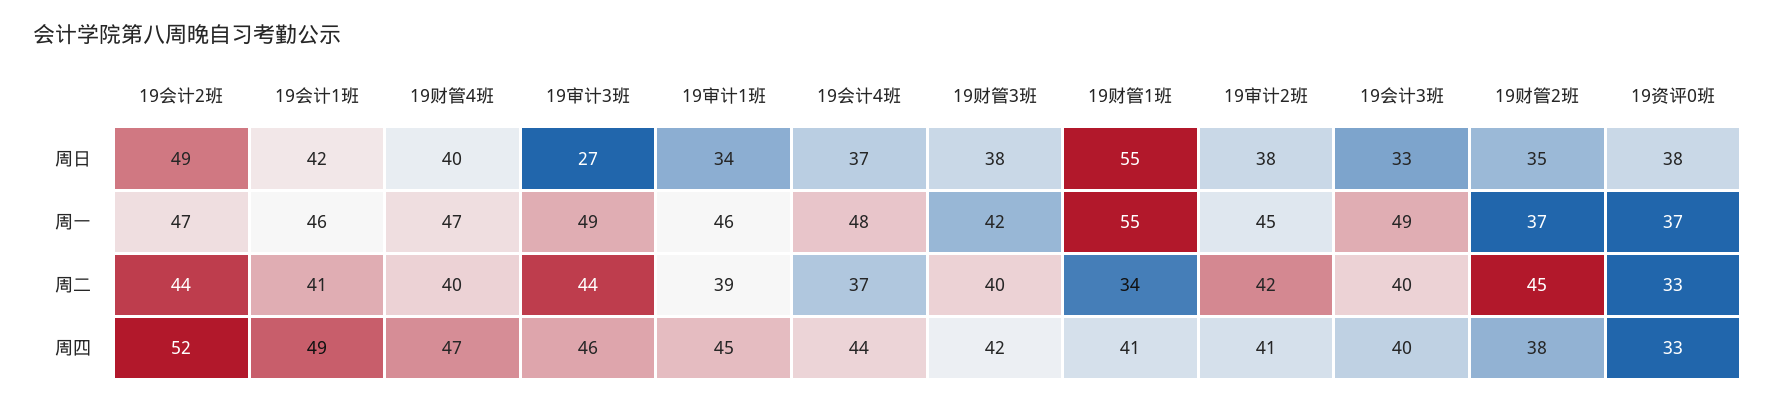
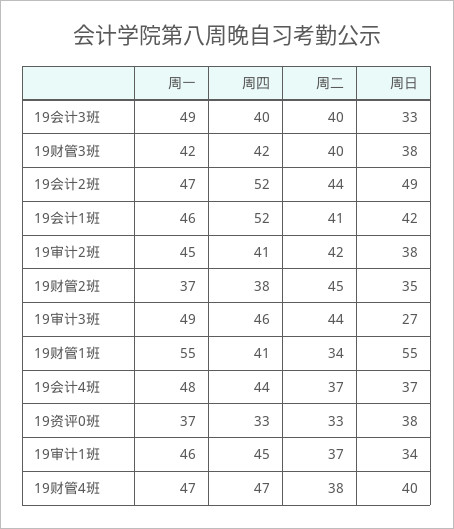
19财管4班, 周二: 40 -> 38
19审计1班, 周二: 39 -> 37
19会计1班, 周四: 49 -> 52

